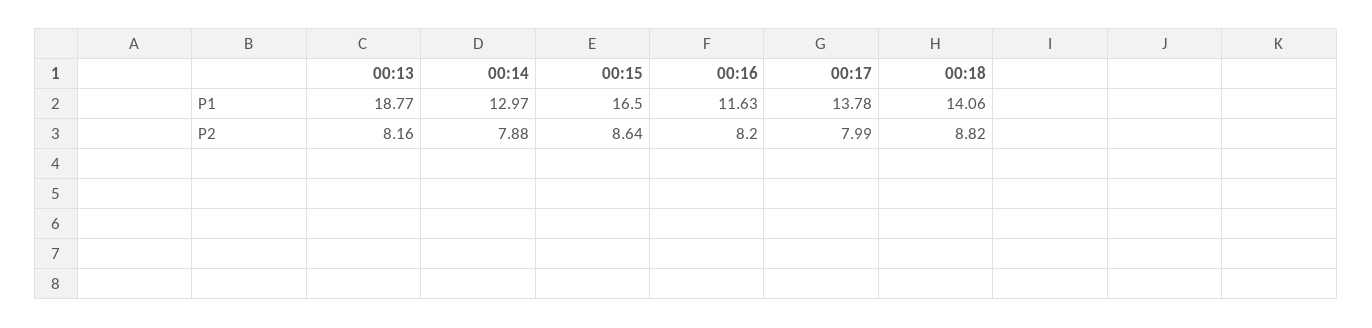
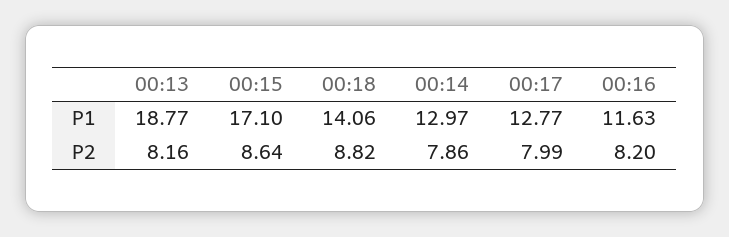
00:15, P1: 16.5 -> 17.1
00:17, P1: 13.78 -> 12.77
00:14, P2: 7.88 -> 7.86

